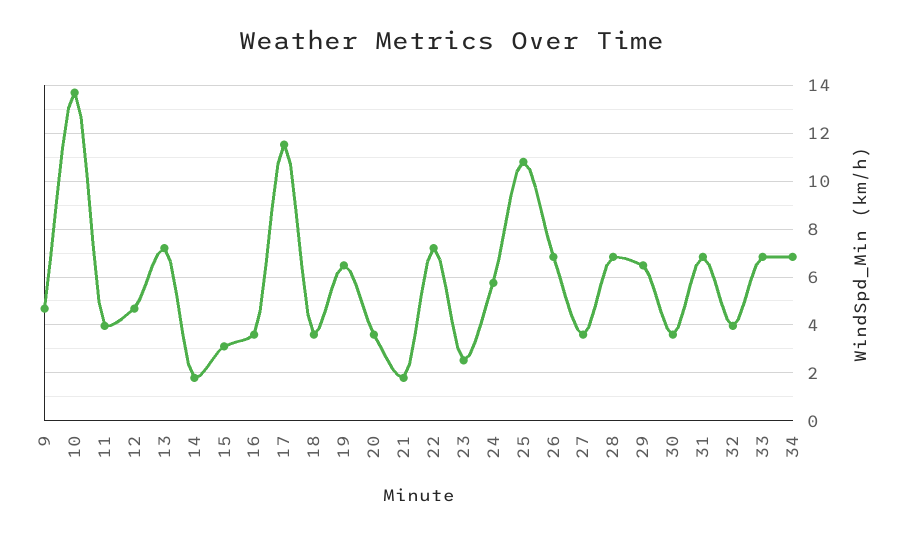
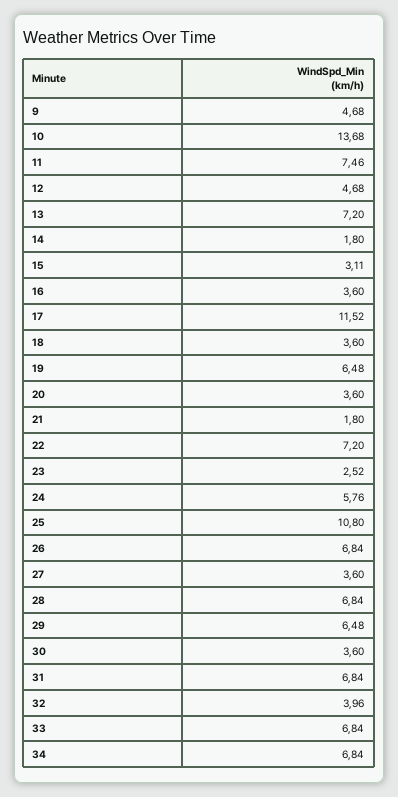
11: 4 -> 7.46

